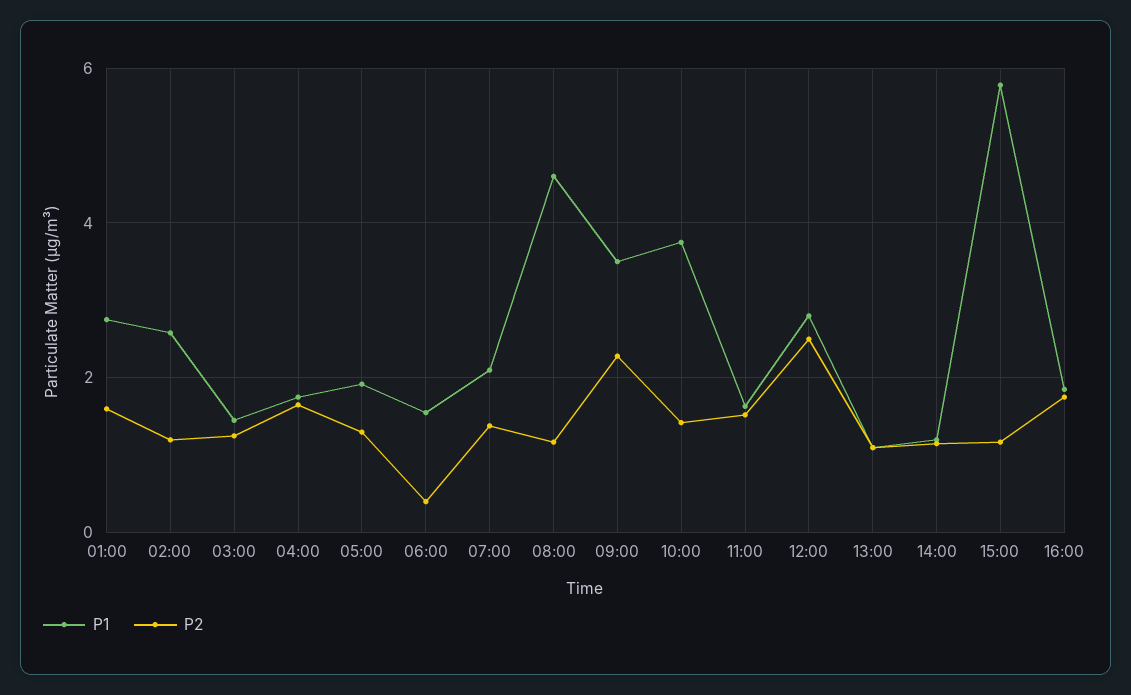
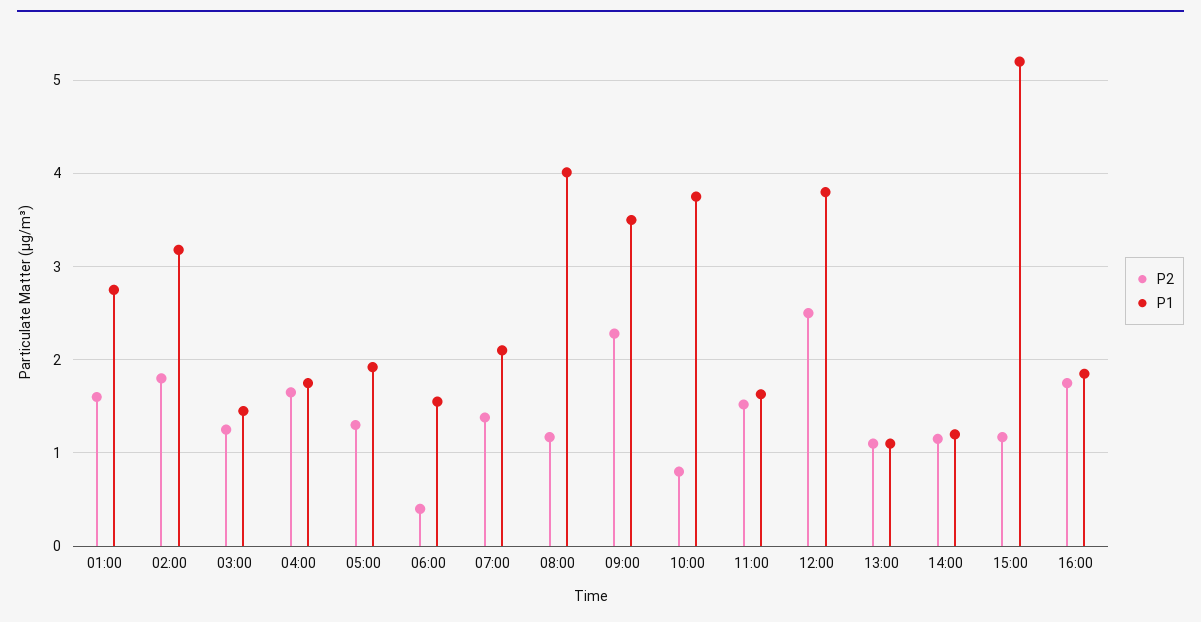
P1, 02:00: 2.6 -> 3.2
P2, 02:00: 1.2 -> 1.8
P1, 08:00: 4.6 -> 4
P2, 10:00: 1.4 -> 0.8
P1, 12:00: 2.8 -> 3.8
P1, 15:00: 5.8 -> 5.2

